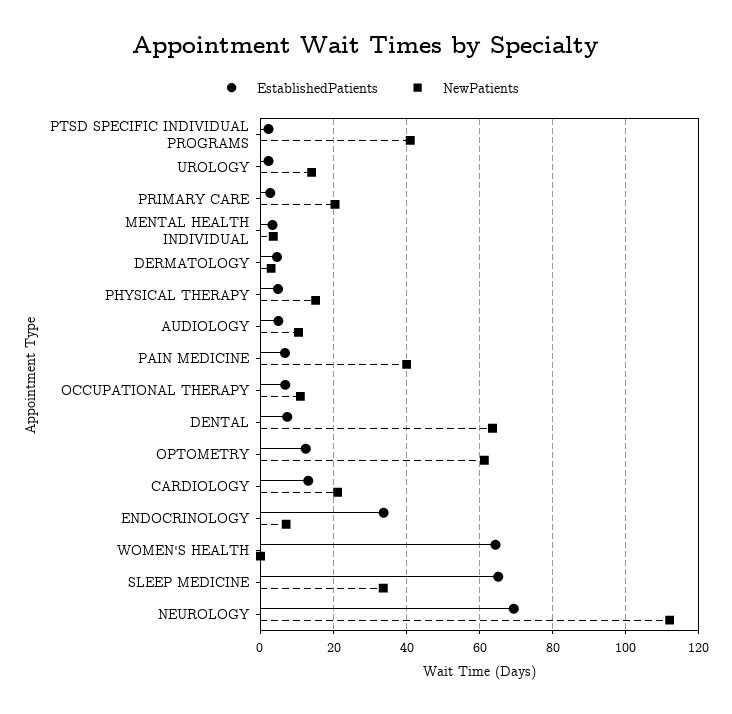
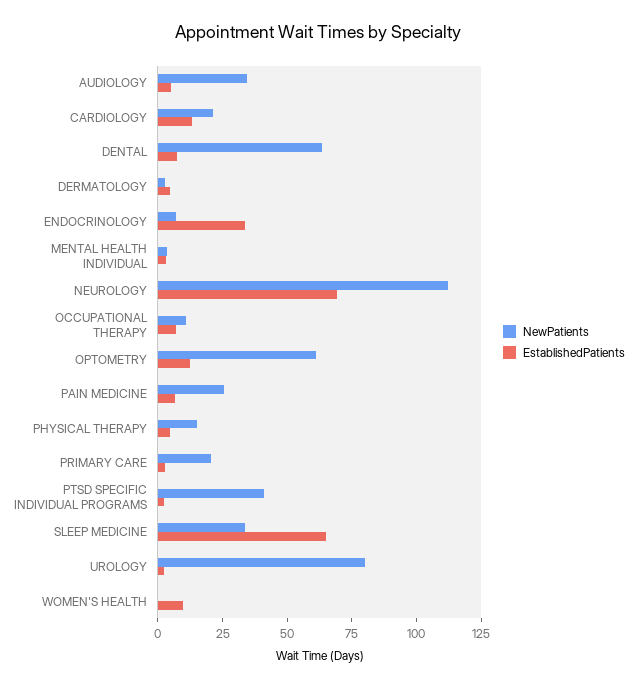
NewPatients, UROLOGY: 14 -> 80
NewPatients, AUDIOLOGY: 10 -> 35
NewPatients, PAIN MEDICINE: 40 -> 25
EstablishedPatients, WOMEN'S HEALTH: 64 -> 10

